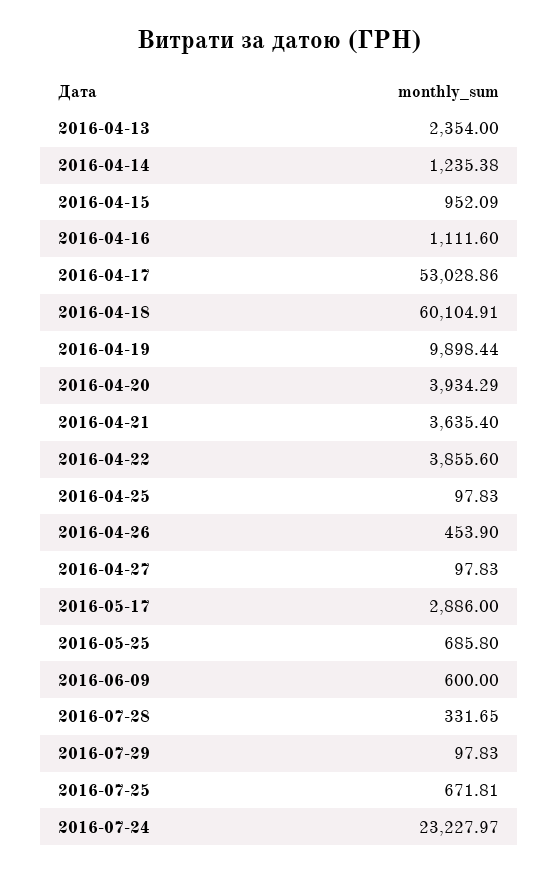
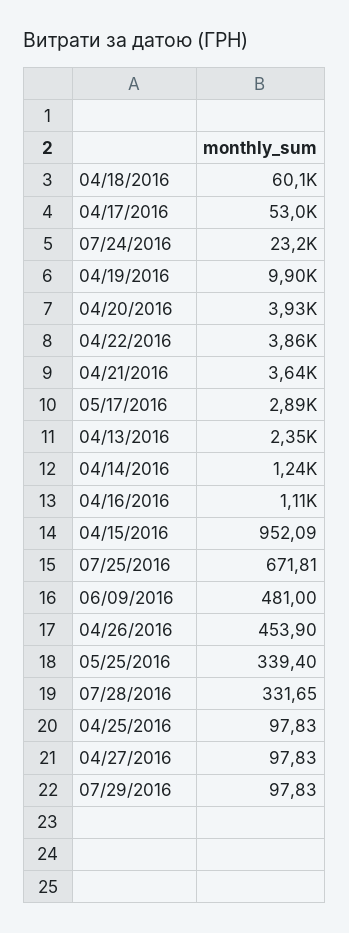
2016-05-25: 685.8 -> 339.4
2016-06-09: 600 -> 481

